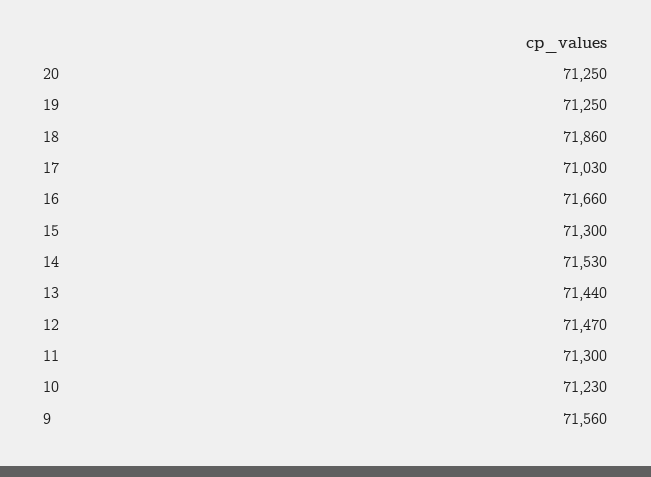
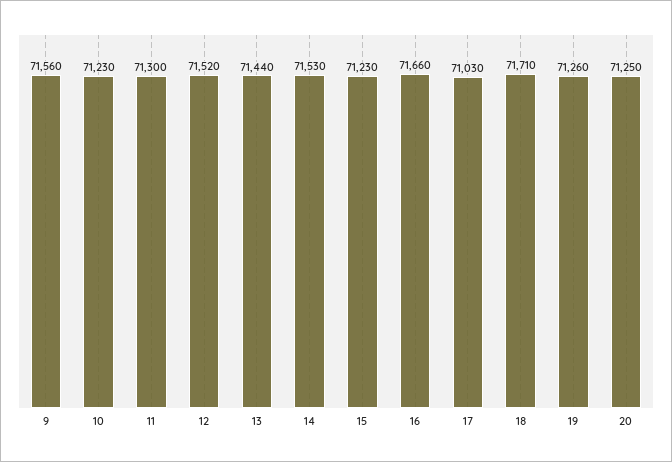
19: 71250 -> 71260
18: 71860 -> 71710
15: 71300 -> 71230
12: 71470 -> 71520

